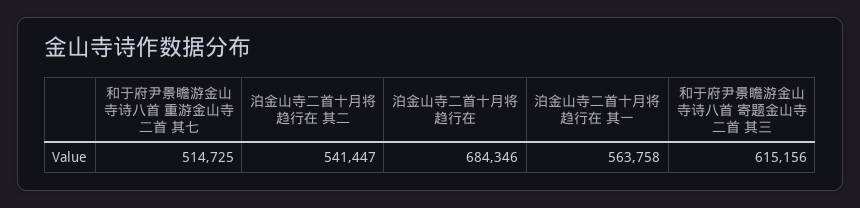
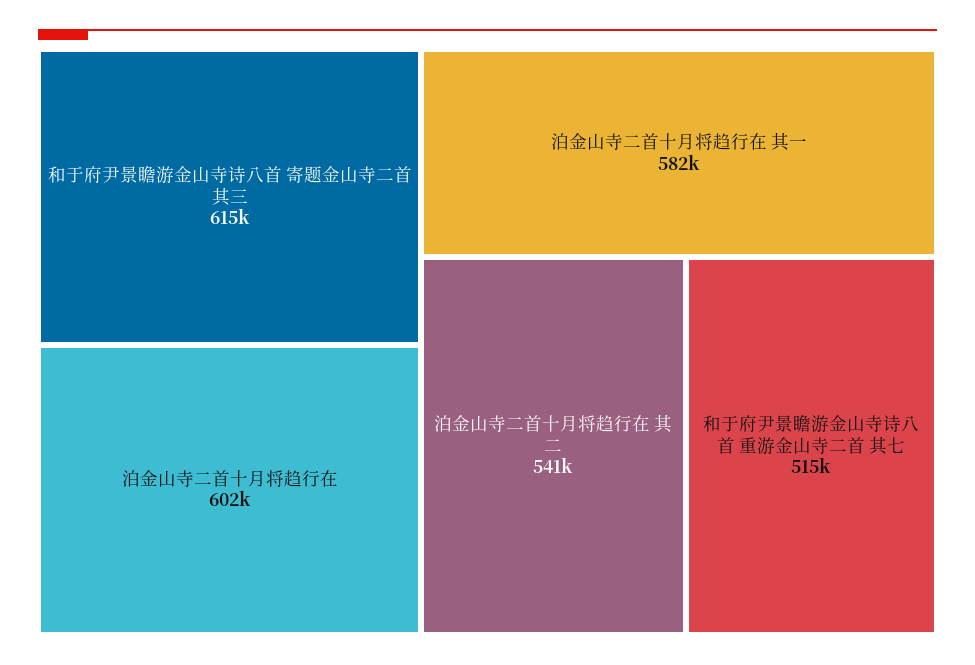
泊金山寺二首十月将趋行在: 684346 -> 602000
泊金山寺二首十月将趋行在 其一: 563758 -> 582000

